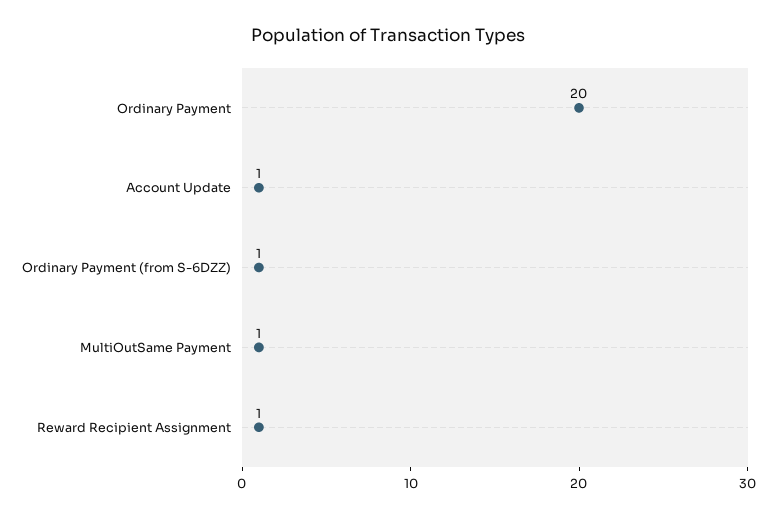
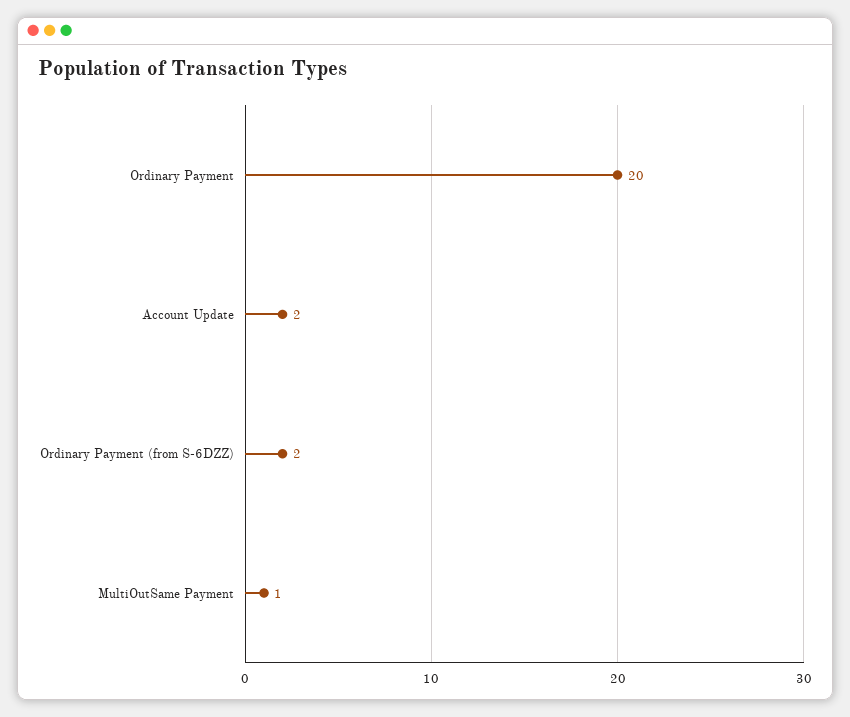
Account Update: 1 -> 2
Ordinary Payment (from S-6DZZ): 1 -> 2
Reward Recipient Assignment: 1 -> none

